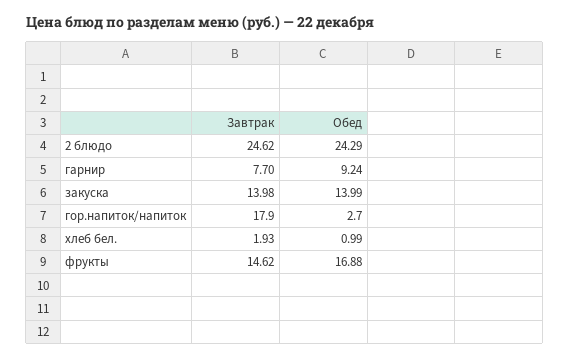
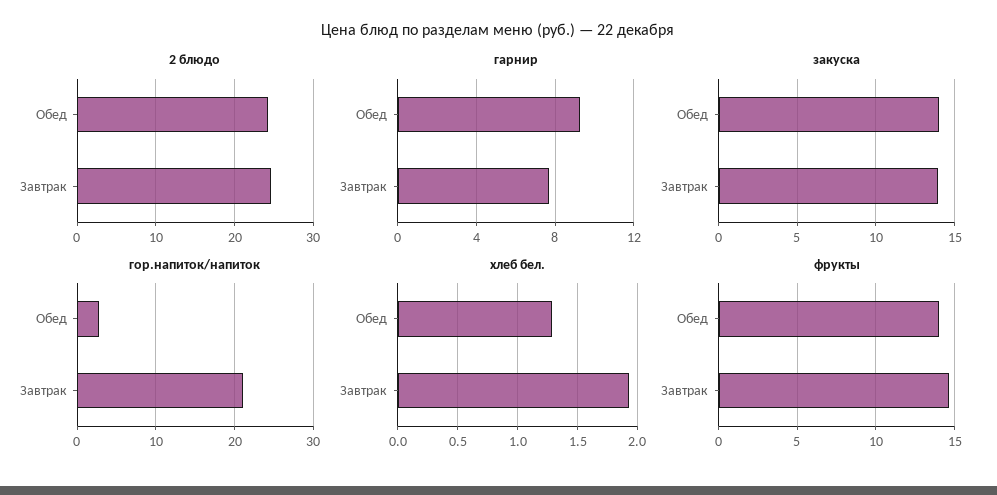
гор.напиток/напиток, Завтрак: 17.9 -> 21
хлеб бел., Обед: 0.99 -> 1.3
фрукты, Обед: 16.88 -> 14

